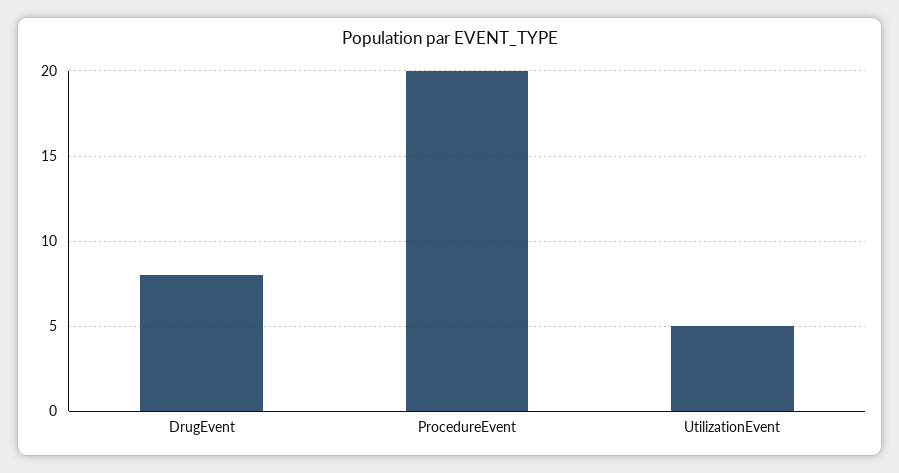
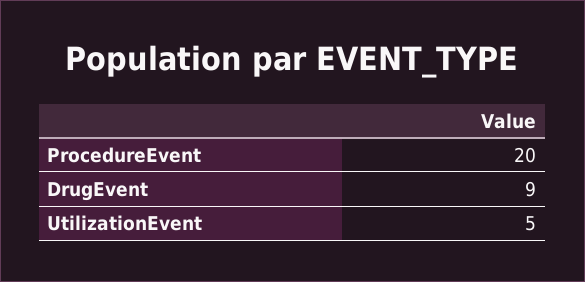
DrugEvent: 8 -> 9

